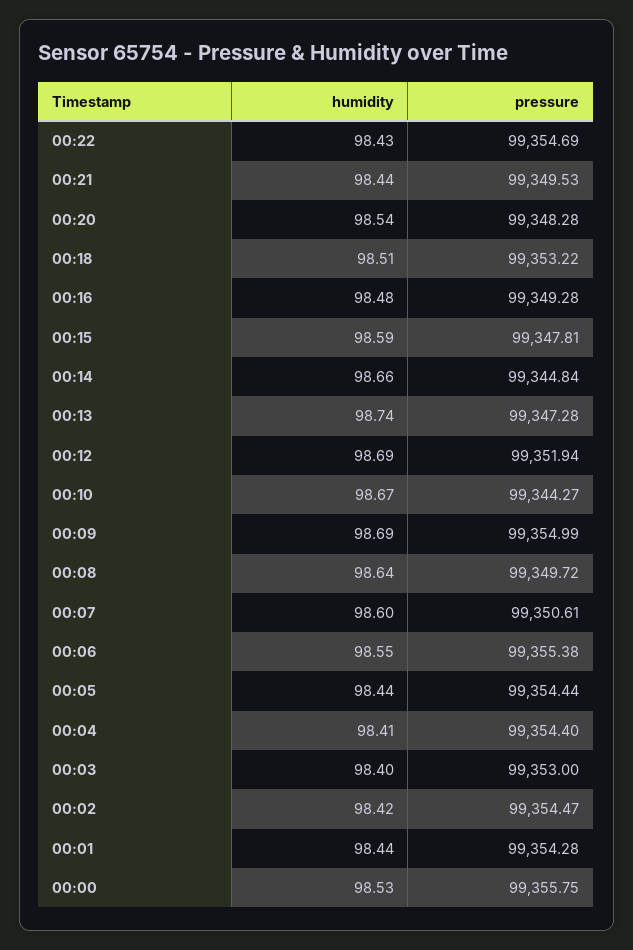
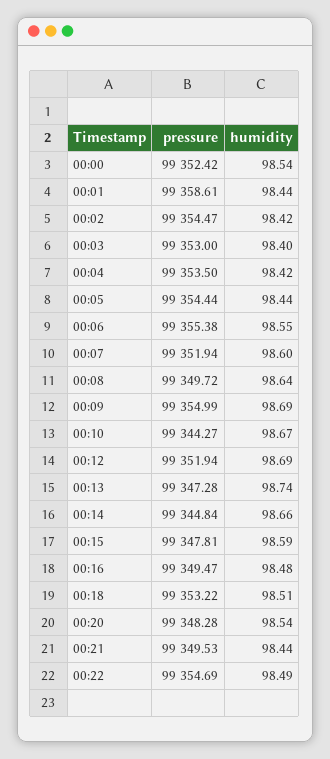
humidity, 00:22: 98.43 -> 98.49
pressure, 00:16: 99349.28 -> 99349.47
pressure, 00:07: 99350.61 -> 99351.94
humidity, 00:04: 98.41 -> 98.42
pressure, 00:04: 99354.4 -> 99353.5
pressure, 00:01: 99354.28 -> 99358.61
humidity, 00:00: 98.53 -> 98.54
pressure, 00:00: 99355.75 -> 99352.42

